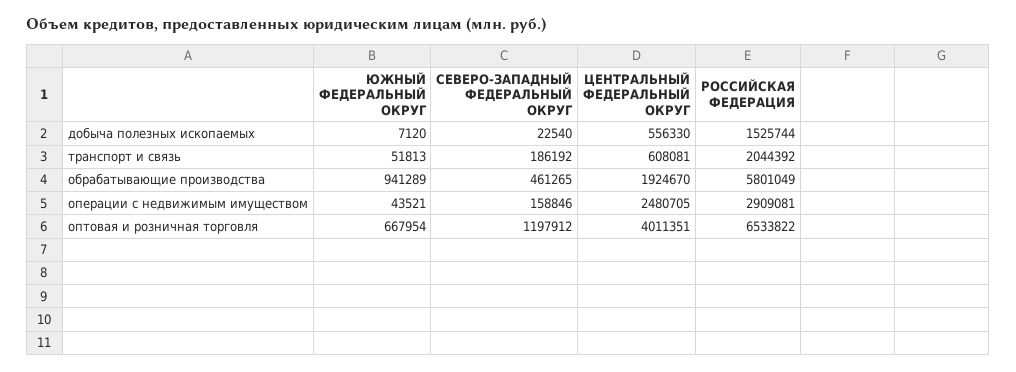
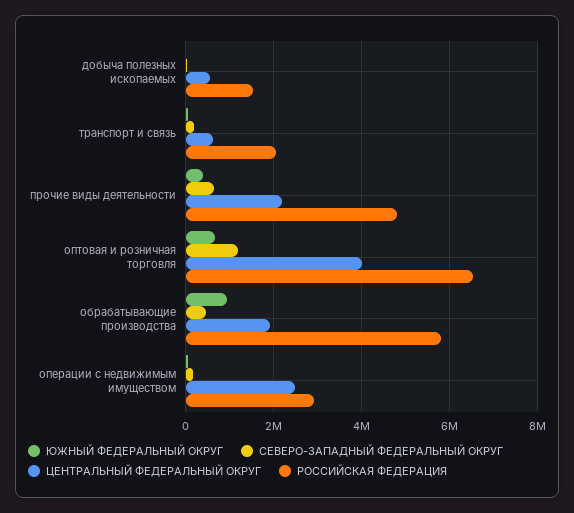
ЮЖНЫЙ ФЕДЕРАЛЬНЫЙ ОКРУГ, прочие виды деятельности: none -> 400000
СЕВЕРО-ЗАПАДНЫЙ ФЕДЕРАЛЬНЫЙ ОКРУГ, прочие виды деятельности: none -> 600000
ЦЕНТРАЛЬНЫЙ ФЕДЕРАЛЬНЫЙ ОКРУГ, прочие виды деятельности: none -> 2200000
РОССИЙСКАЯ ФЕДЕРАЦИЯ, прочие виды деятельности: none -> 4800000

